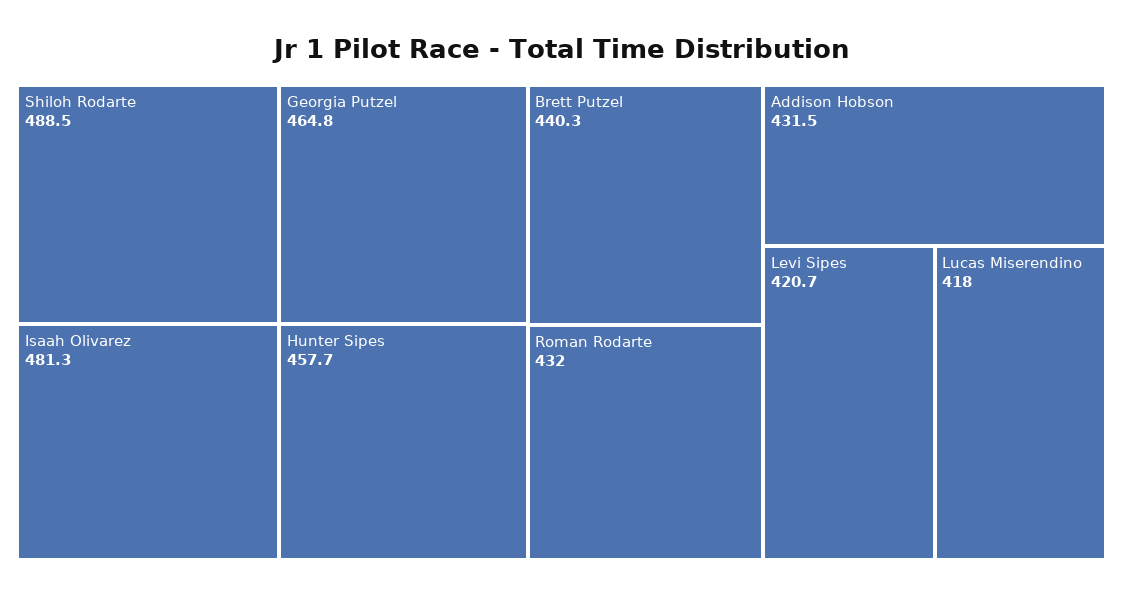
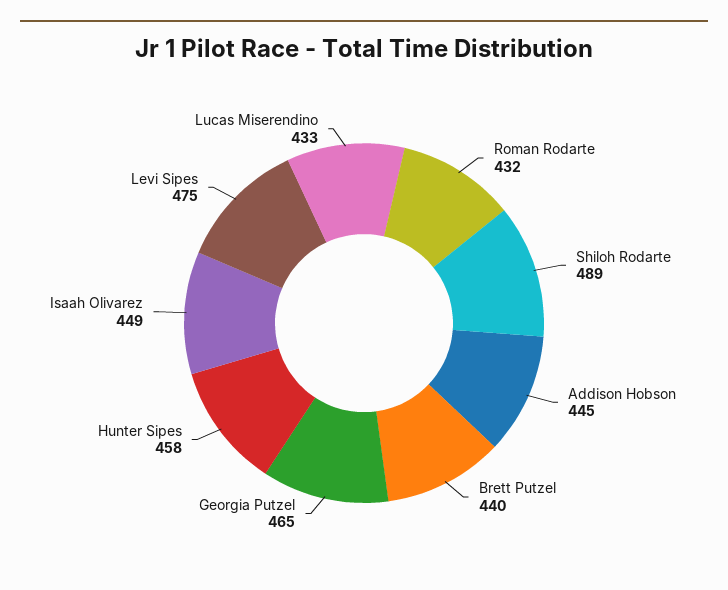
Isaah Olivarez: 481.3 -> 449
Addison Hobson: 431.5 -> 445
Levi Sipes: 420.7 -> 475
Lucas Miserendino: 418 -> 433

